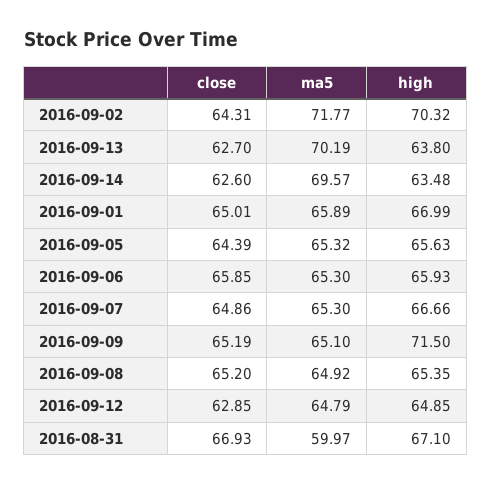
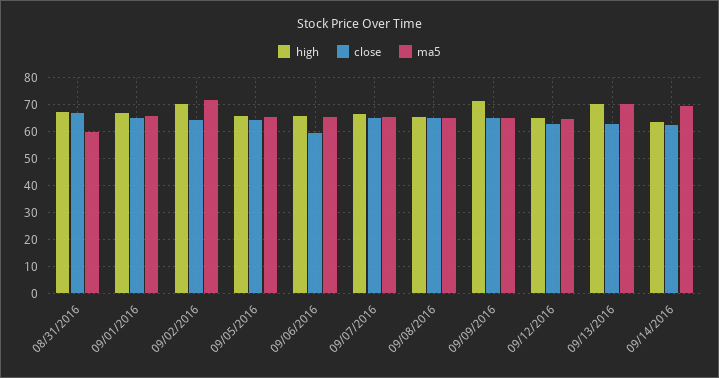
high, 2016-09-13: 63.8 -> 70
close, 2016-09-06: 65.85 -> 60

